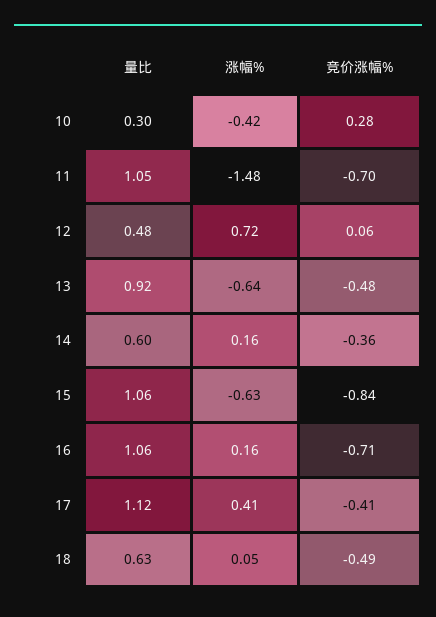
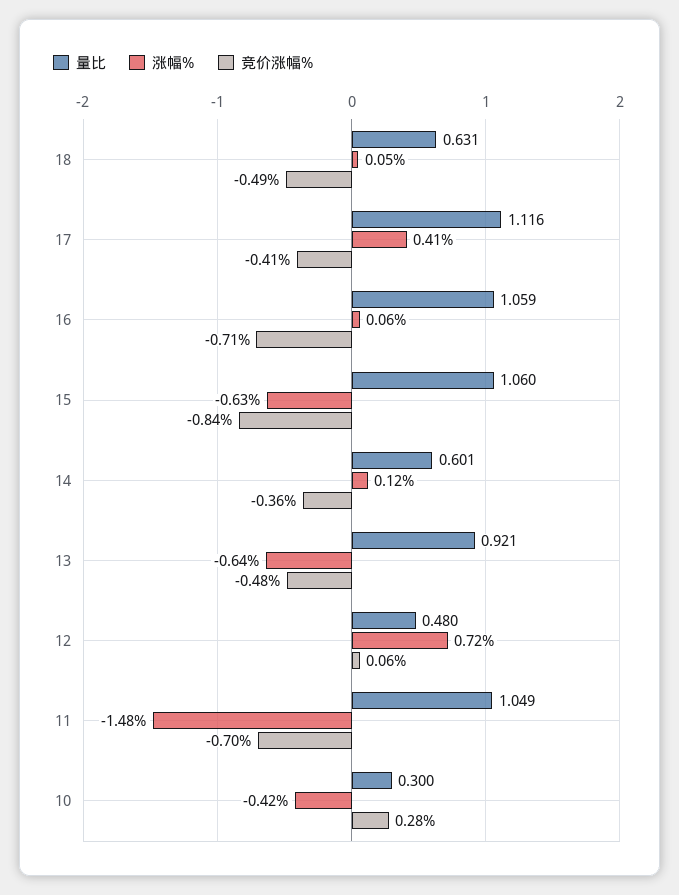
涨幅%, 14: 0.16 -> 0.12
涨幅%, 16: 0.16 -> 0.06

